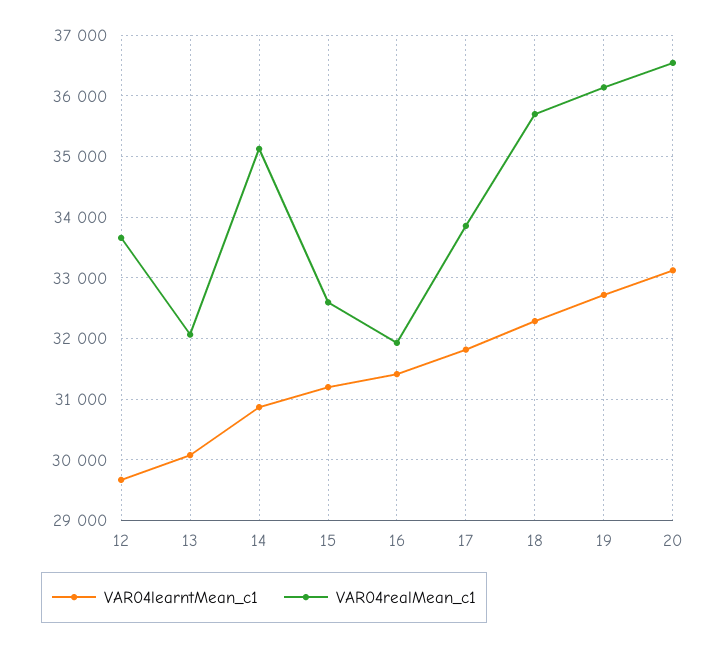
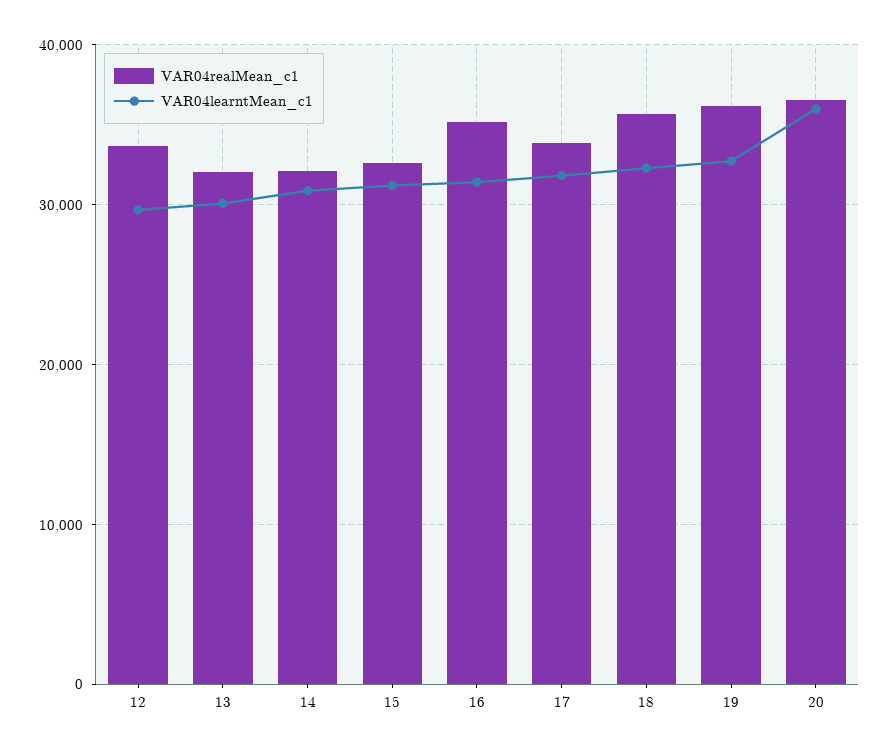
VAR04realMean_c1, 14: 35100 -> 32000
VAR04realMean_c1, 16: 31900 -> 35000
VAR04learntMean_c1, 20: 33100 -> 36000

